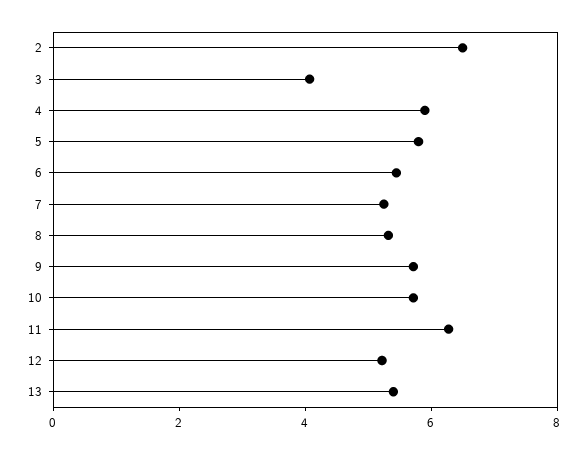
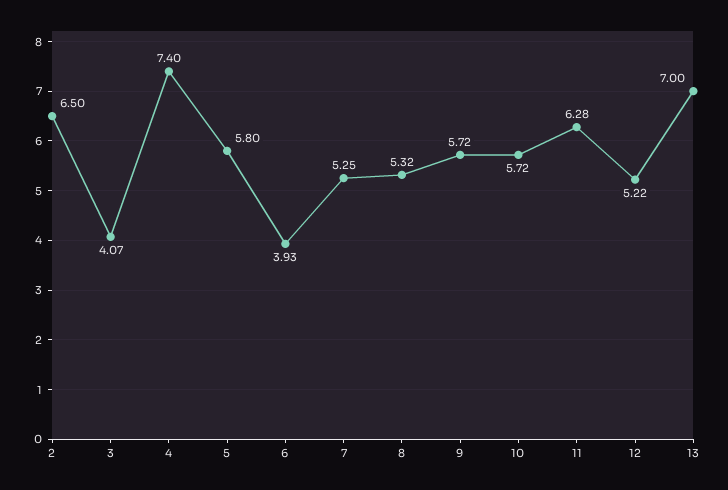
4: 6 -> 7.4
6: 5.5 -> 3.93
13: 5.5 -> 7

